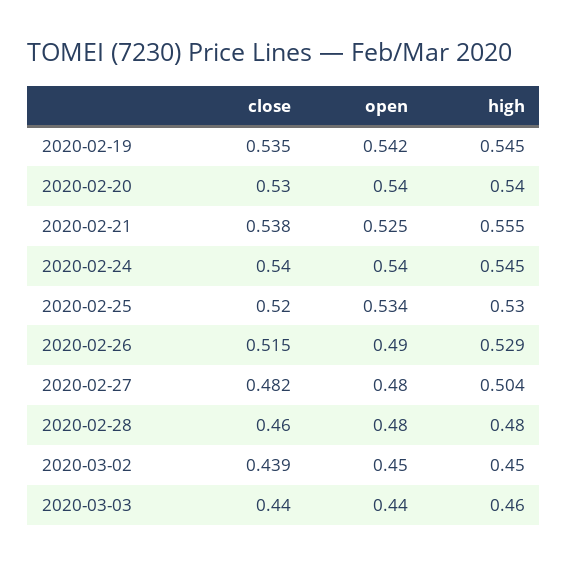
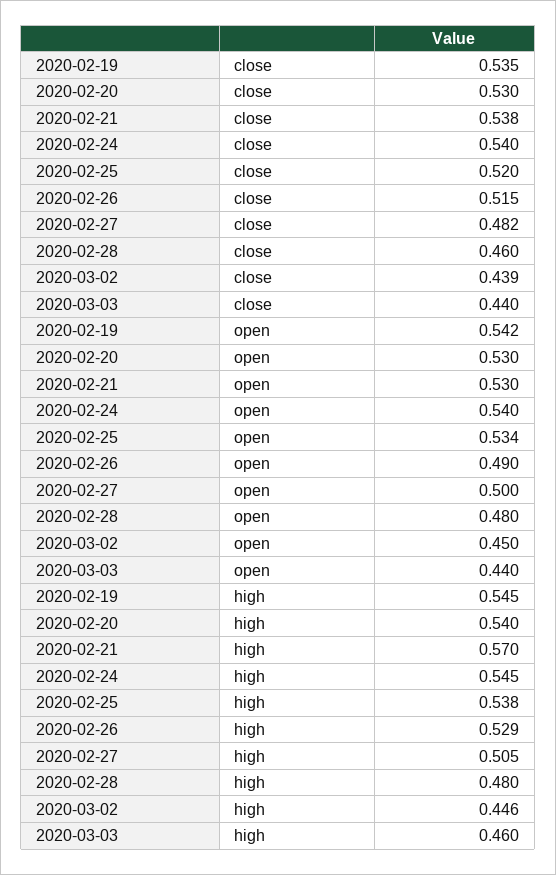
open, 2020-02-20: 0.54 -> 0.53
open, 2020-02-21: 0.525 -> 0.53
high, 2020-02-21: 0.555 -> 0.57
high, 2020-02-25: 0.53 -> 0.538
open, 2020-02-27: 0.48 -> 0.5
high, 2020-02-27: 0.504 -> 0.505
high, 2020-03-02: 0.45 -> 0.446

